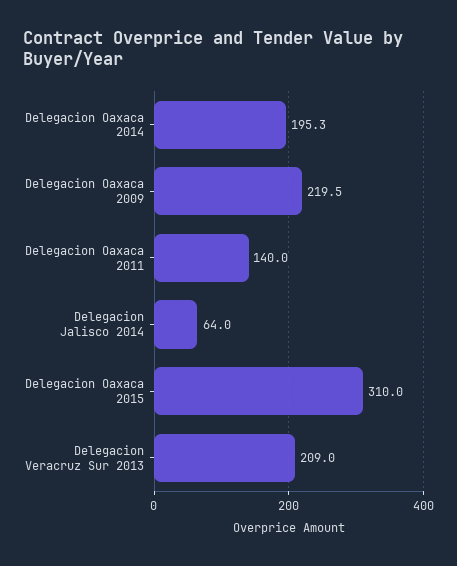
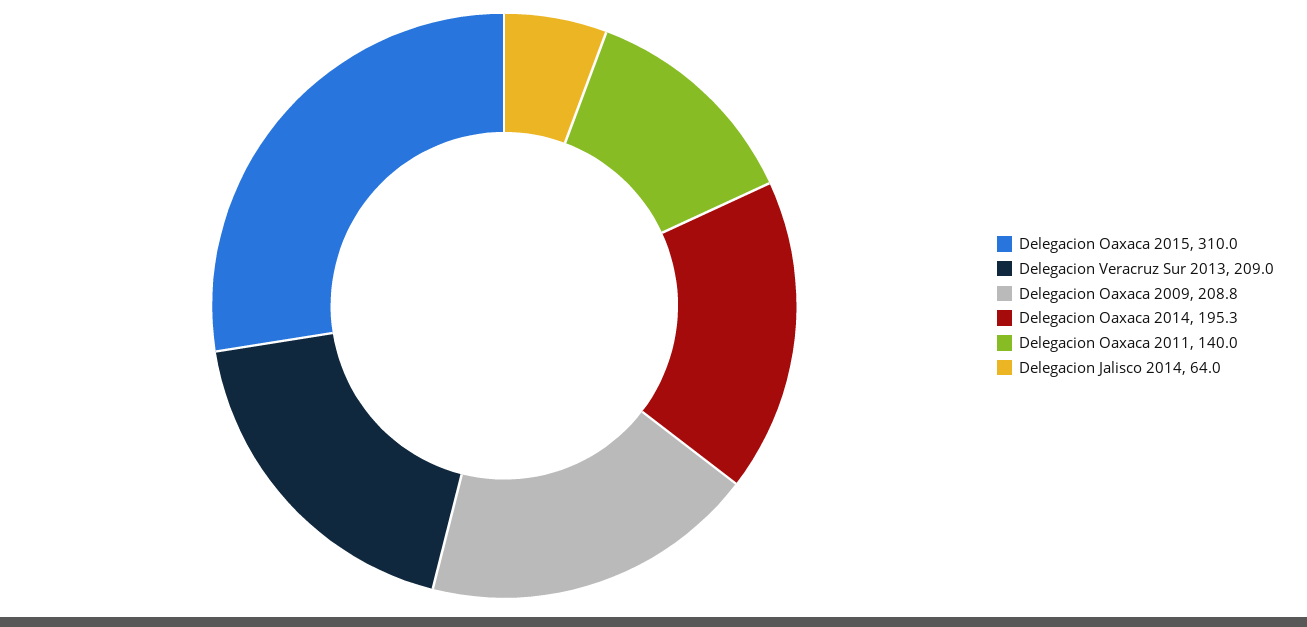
Delegacion Oaxaca 2009: 219.5 -> 208.8

